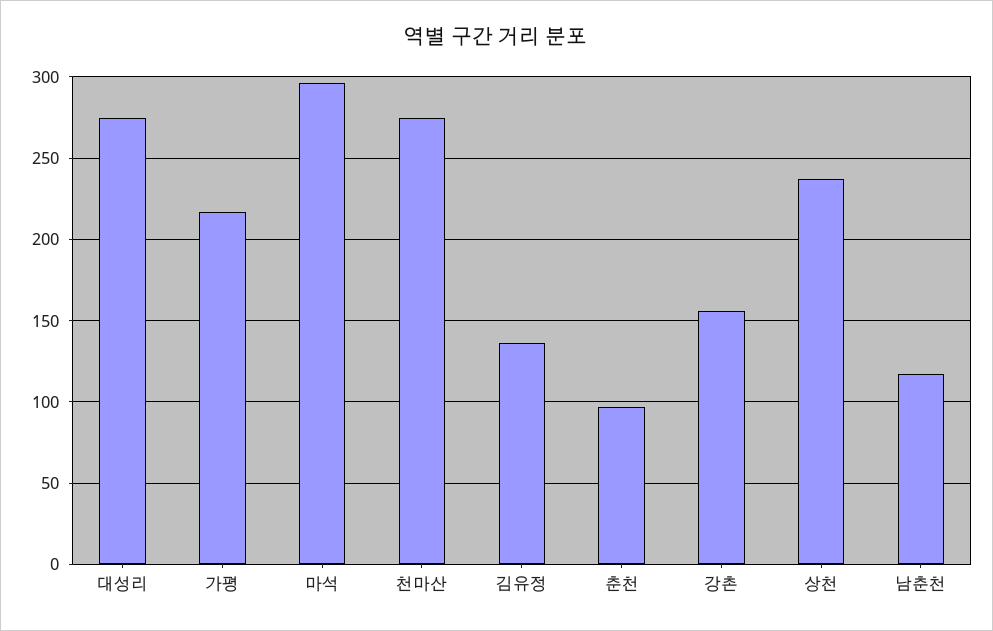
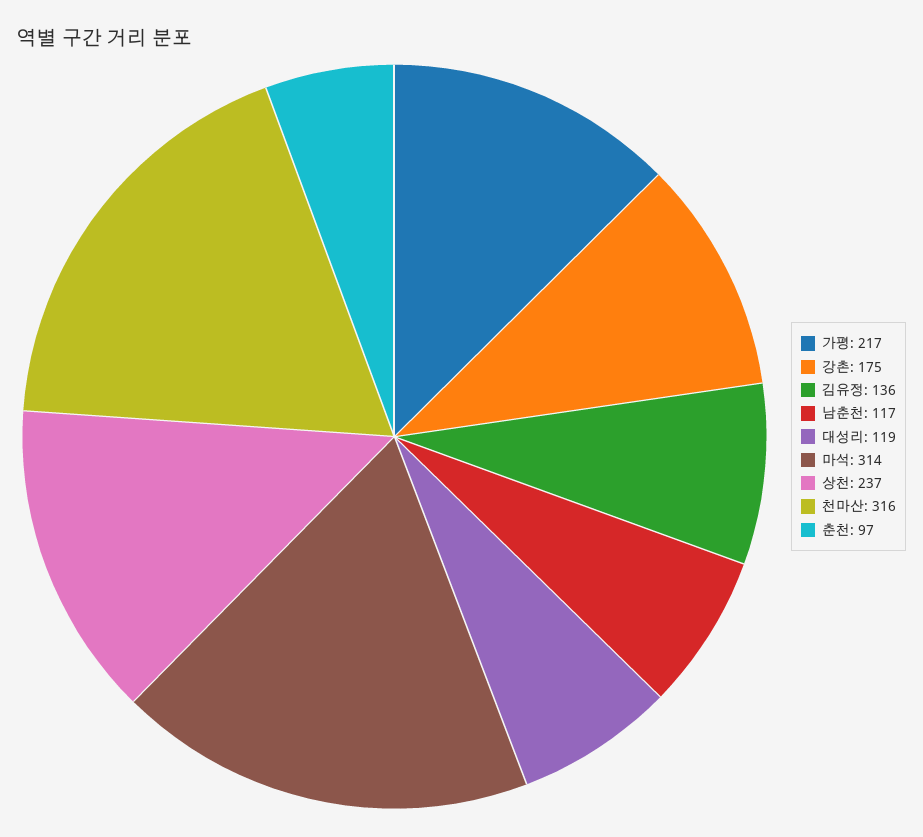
대성리: 275 -> 119
마석: 295 -> 314
천마산: 275 -> 316
강촌: 155 -> 175

